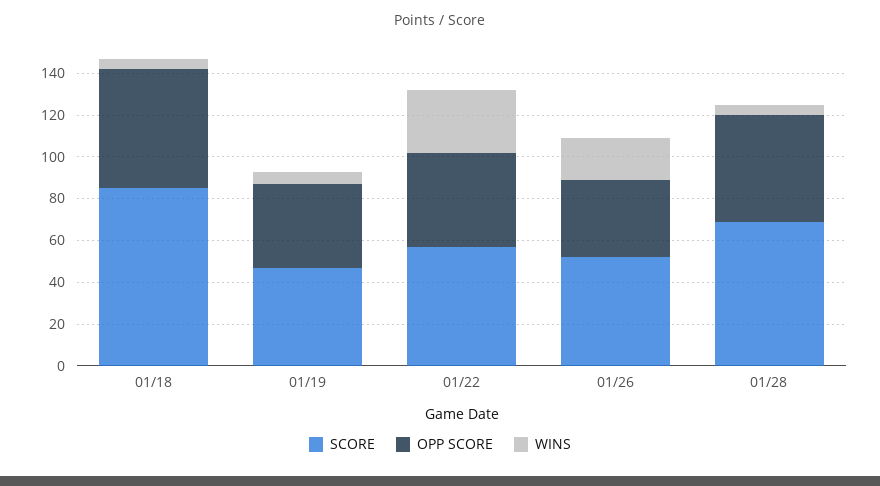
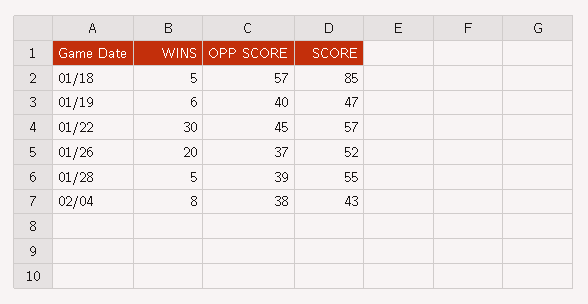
SCORE, 01/28: 70 -> 55
OPP SCORE, 01/28: 50 -> 39
WINS, 02/04: none -> 8
OPP SCORE, 02/04: none -> 38
SCORE, 02/04: none -> 43

